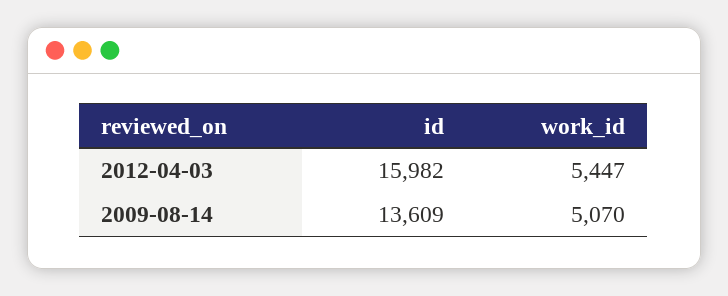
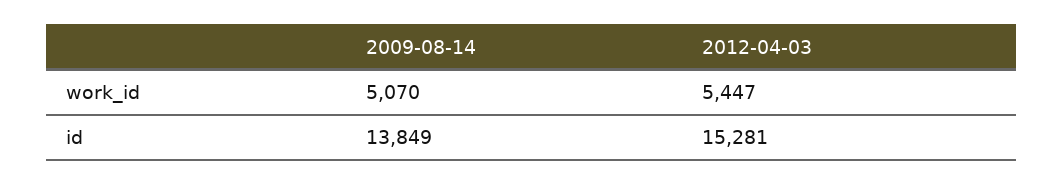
id, 2012-04-03: 15982 -> 15281
id, 2009-08-14: 13609 -> 13849

